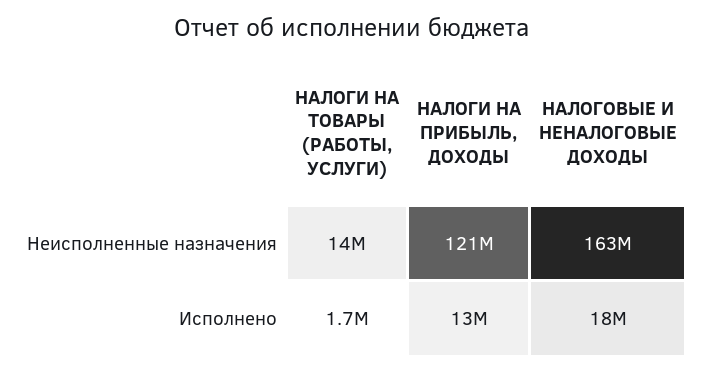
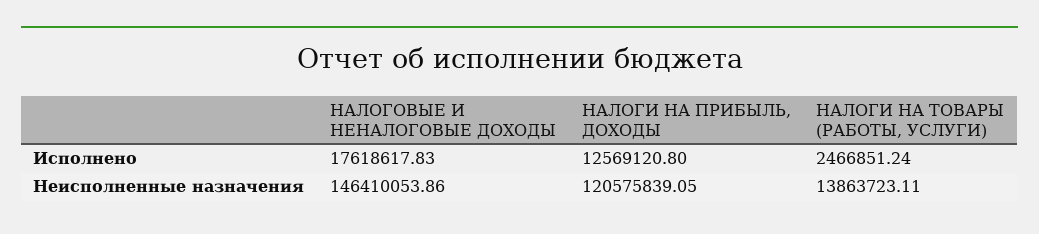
НАЛОГОВЫЕ И НЕНАЛОГОВЫЕ ДОХОДЫ, Неисполненные назначения: 163000000 -> 146410053.86
НАЛОГИ НА ТОВАРЫ (РАБОТЫ, УСЛУГИ), Исполнено: 1700000 -> 2466851.24

